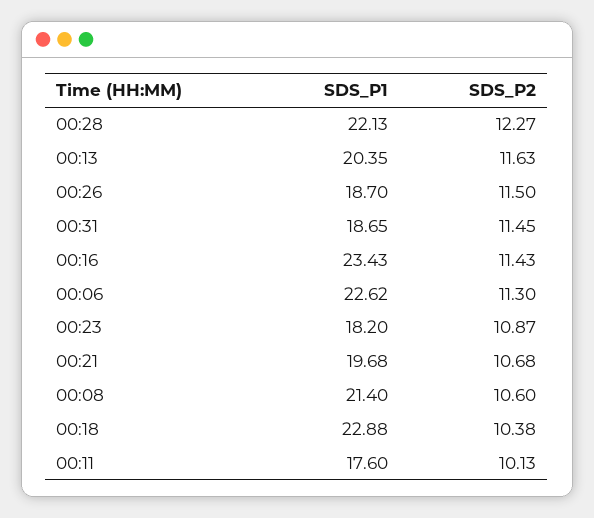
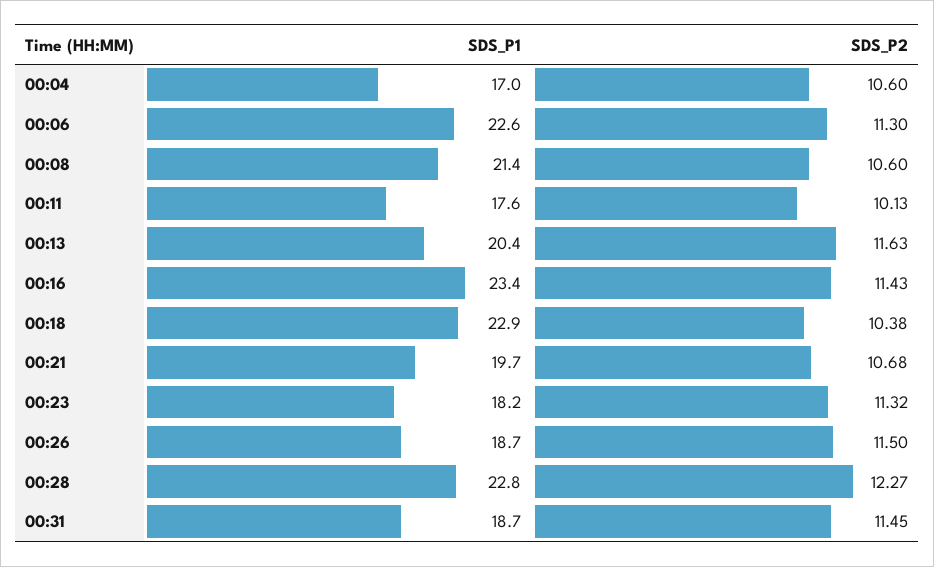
SDS_P1, 00:28: 22.13 -> 22.8
SDS_P2, 00:23: 10.87 -> 11.32
SDS_P1, 00:04: none -> 17
SDS_P2, 00:04: none -> 10.6

